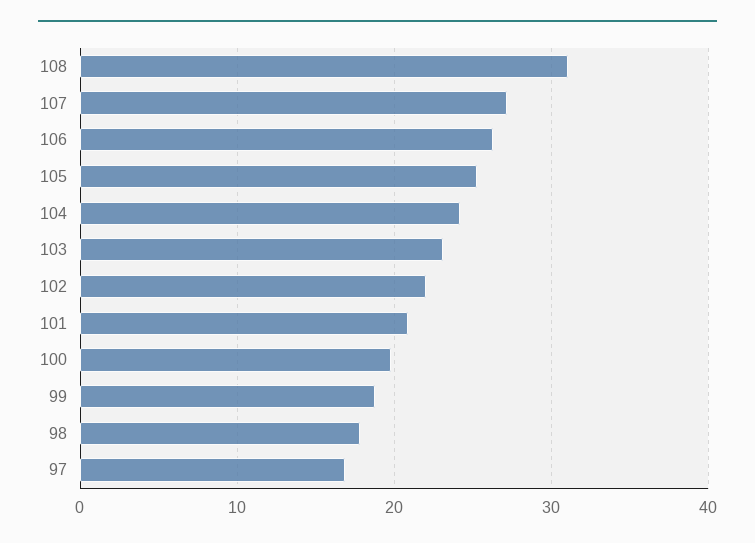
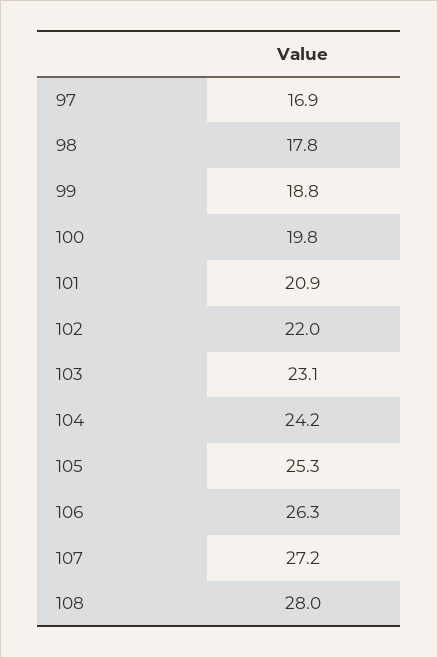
108: 31 -> 28

